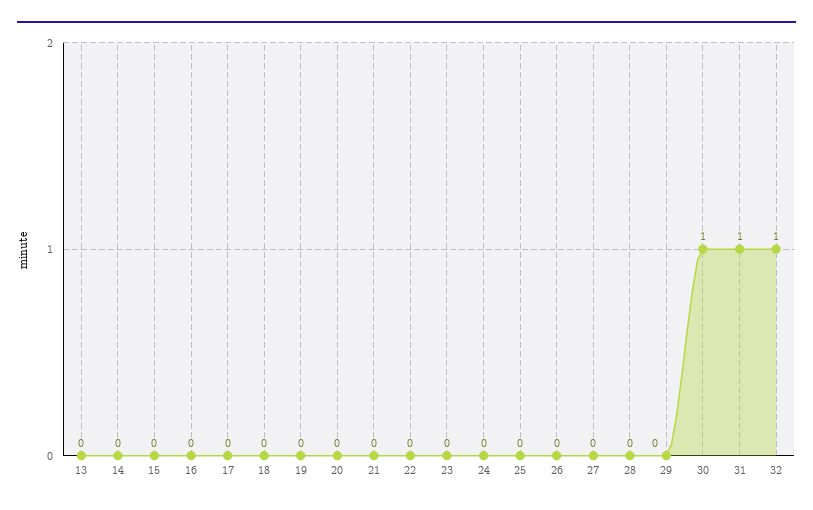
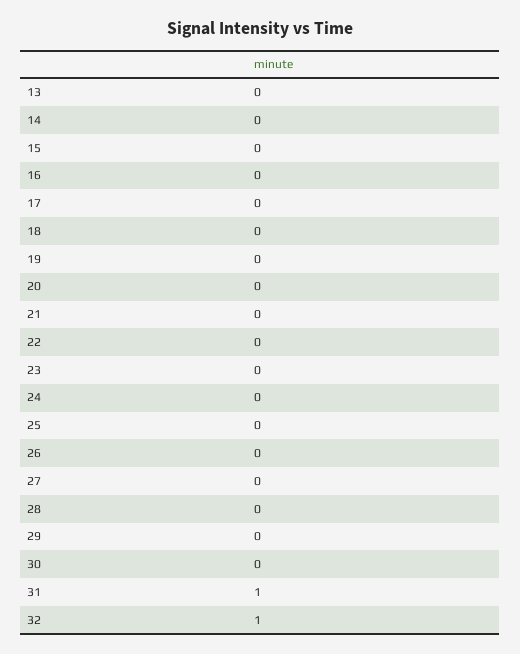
30: 1 -> 0

